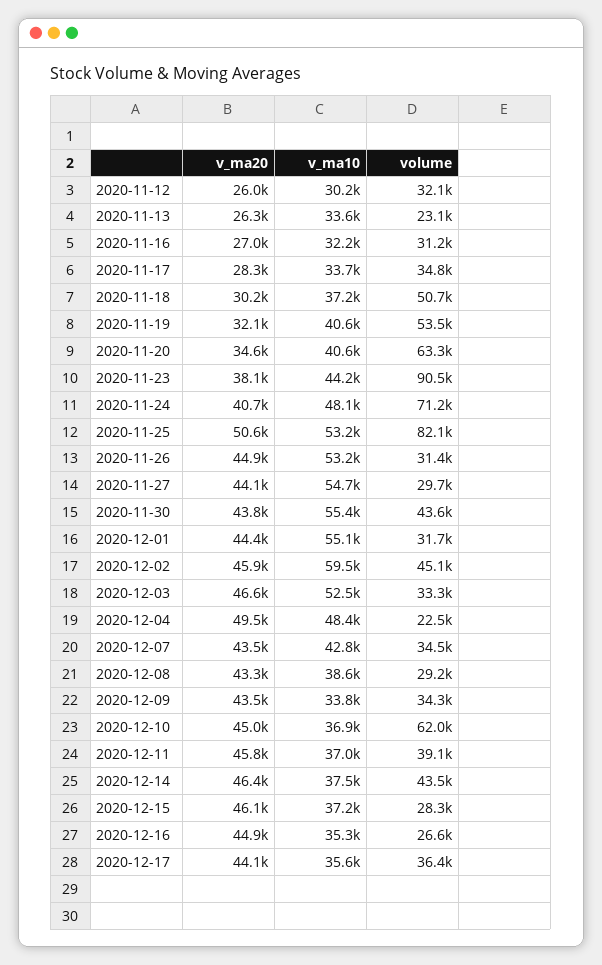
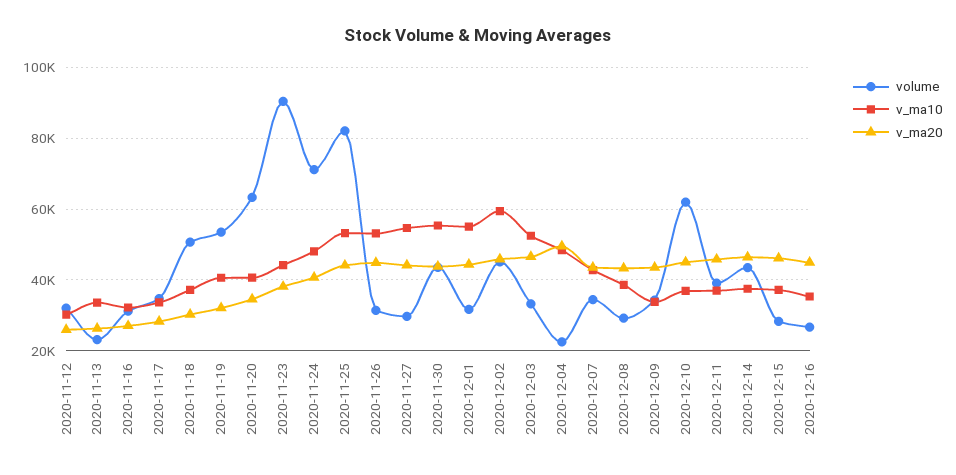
v_ma20, 2020-11-25: 50600 -> 44000
v_ma20, 2020-12-17: 44100 -> none
v_ma10, 2020-12-17: 35600 -> none
volume, 2020-12-17: 36400 -> none

